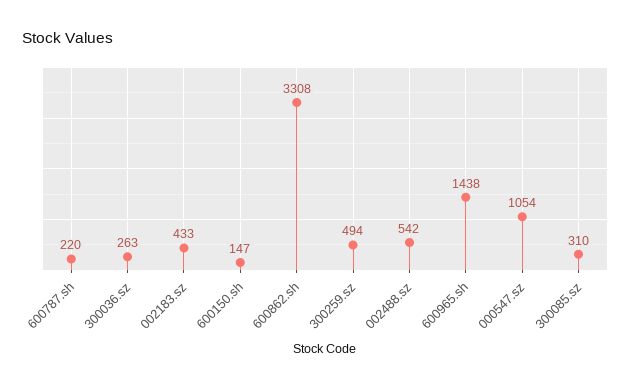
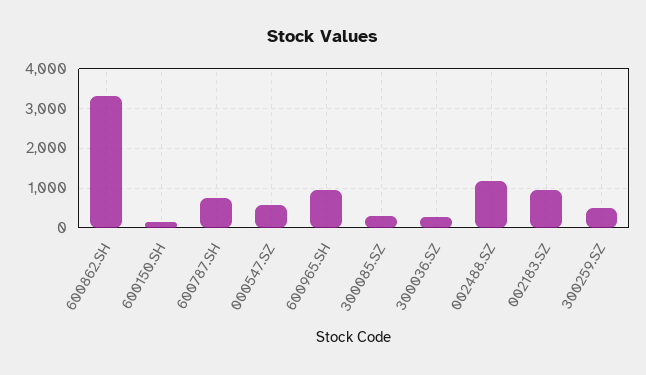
600787.sh: 220 -> 800
002183.sz: 433 -> 1000
002488.sz: 542 -> 1200
600965.sh: 1438 -> 1000
000547.sz: 1054 -> 600

